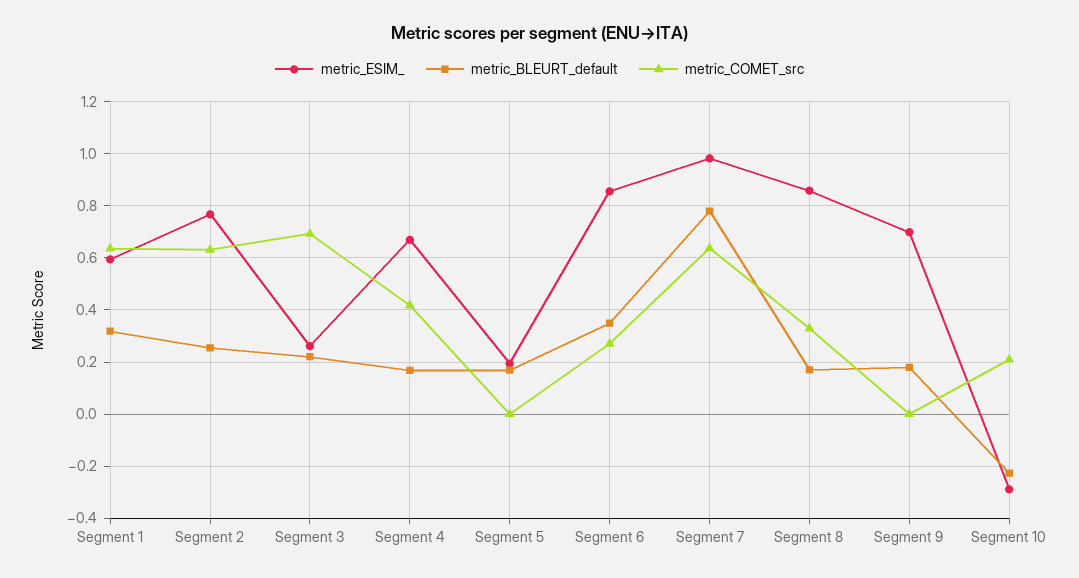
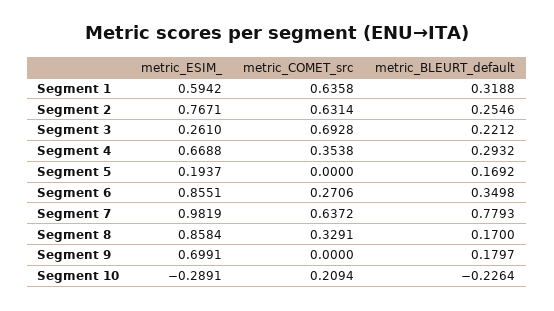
metric_BLEURT_default, Segment 4: 0.175 -> 0.2932
metric_COMET_src, Segment 4: 0.425 -> 0.3538

